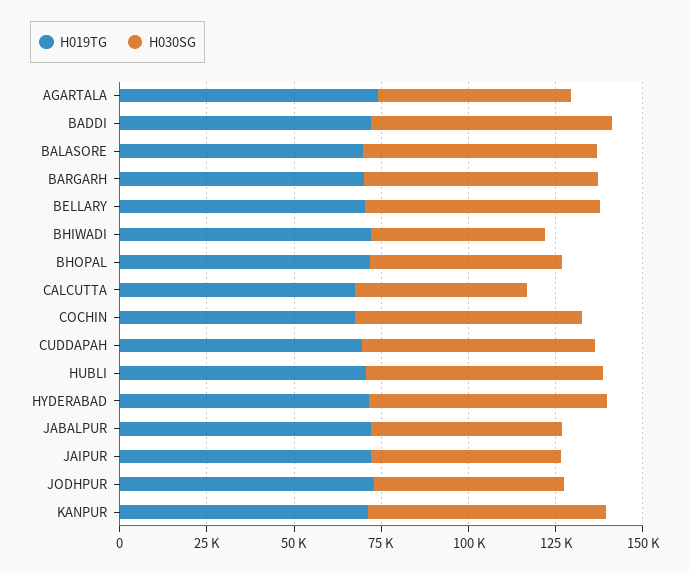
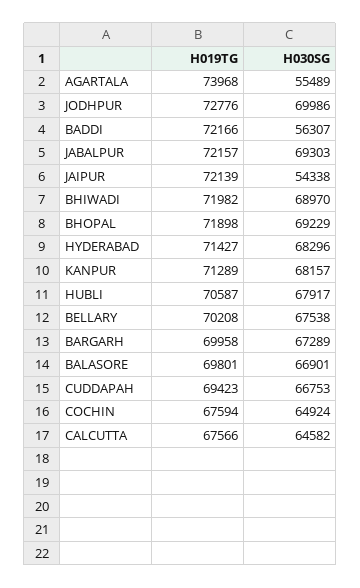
H030SG, BADDI: 70000 -> 56307
H030SG, BHIWADI: 50000 -> 68970
H030SG, BHOPAL: 55000 -> 69229
H030SG, CALCUTTA: 50000 -> 64582
H030SG, JABALPUR: 55000 -> 69303
H030SG, JODHPUR: 55000 -> 69986

